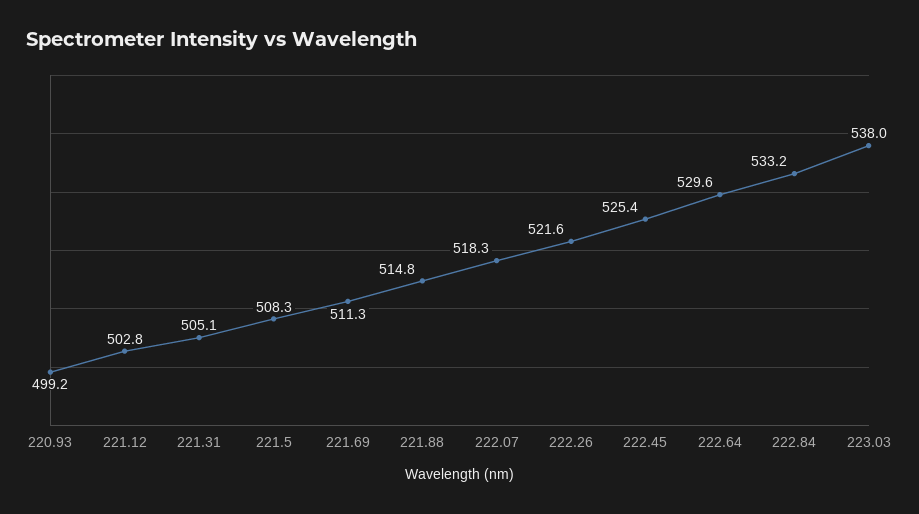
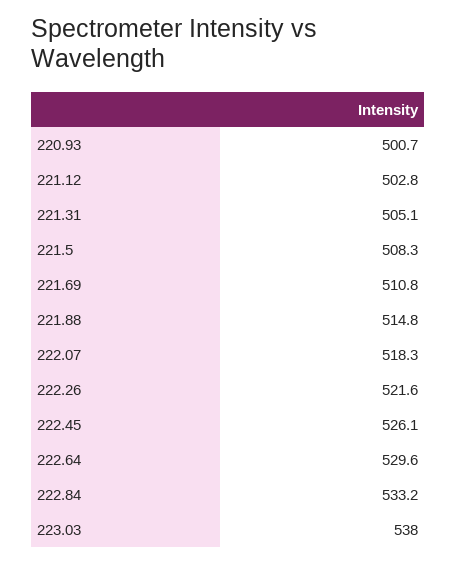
220.93: 499.2 -> 500.7
221.69: 511.3 -> 510.8
222.45: 525.4 -> 526.1

